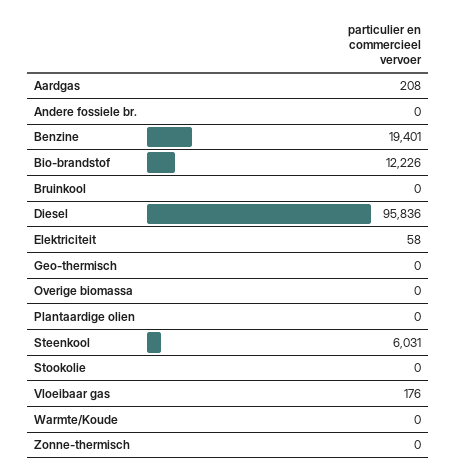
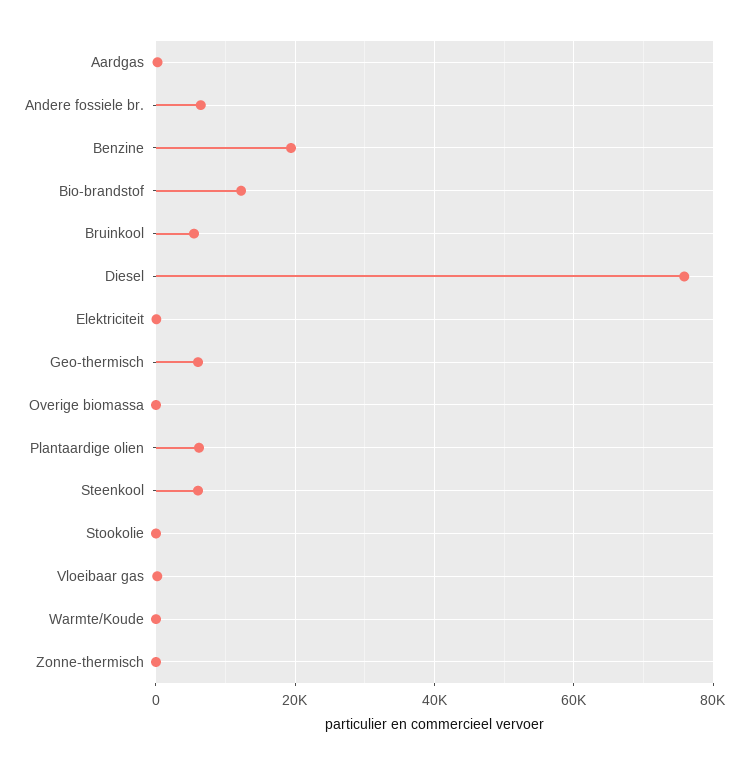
Andere fossiele br.: 0 -> 6000
Bruinkool: 0 -> 6000
Diesel: 95836 -> 76000
Geo-thermisch: 0 -> 6000
Plantaardige olien: 0 -> 6000

